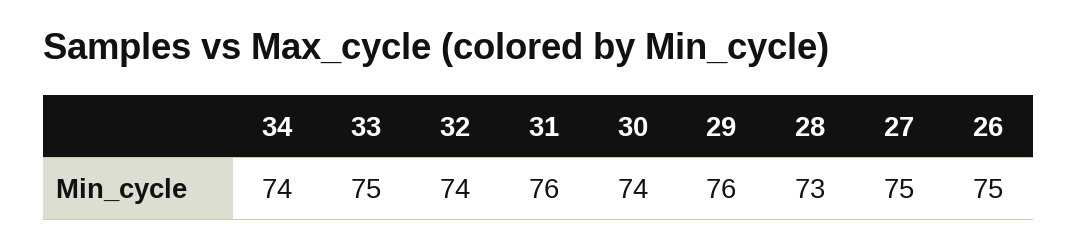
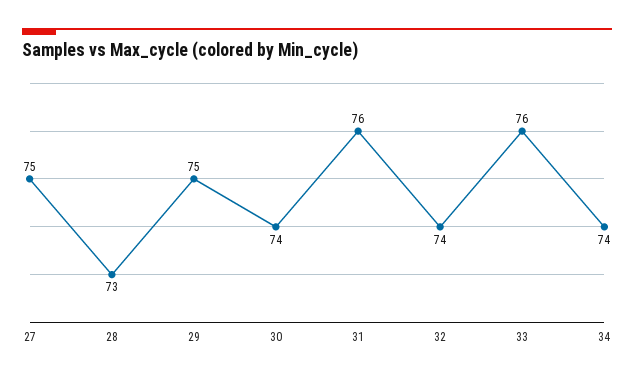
33: 75 -> 76
29: 76 -> 75
26: 75 -> none

